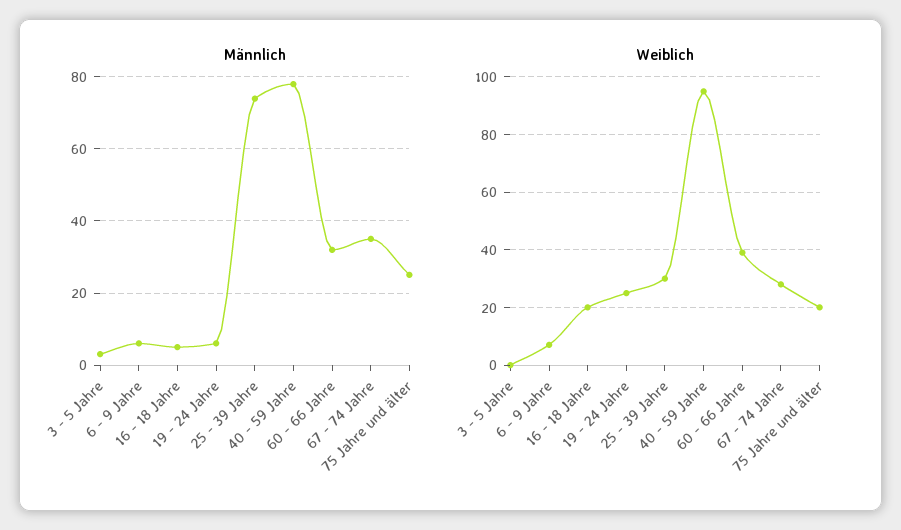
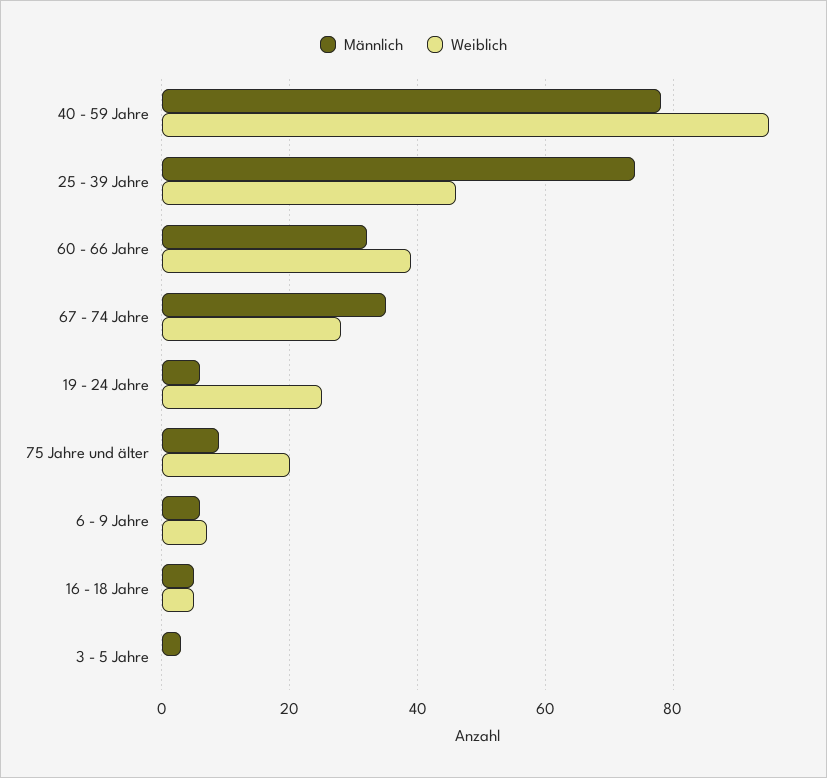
Männlich, 75 Jahre und älter: 25 -> 10
Weiblich, 16 - 18 Jahre: 20 -> 5
Weiblich, 25 - 39 Jahre: 30 -> 45

